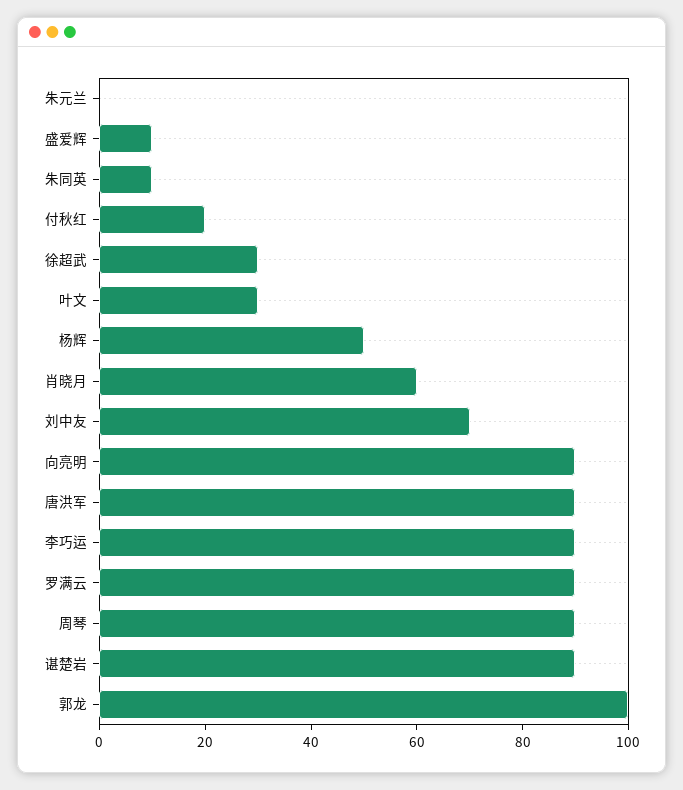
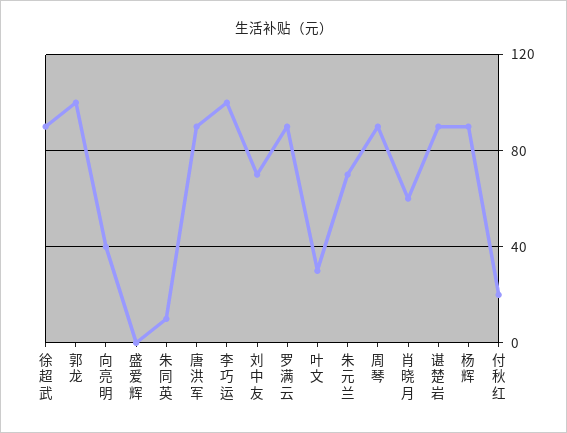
朱元兰: 0 -> 70
盛爱辉: 10 -> 0
徐超武: 30 -> 90
杨辉: 50 -> 90
向亮明: 90 -> 40
李巧运: 90 -> 100

